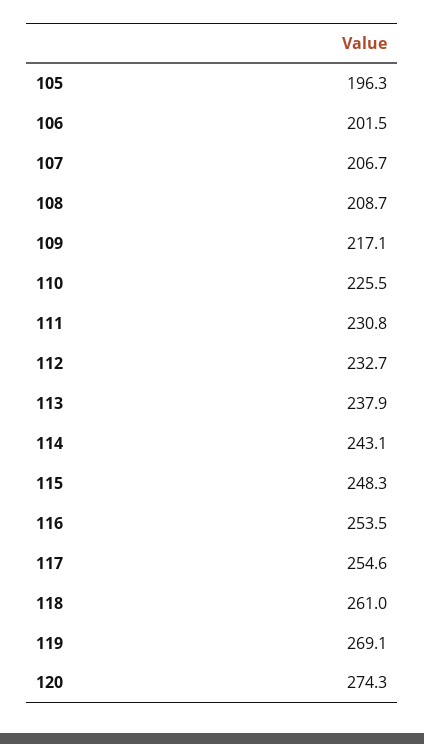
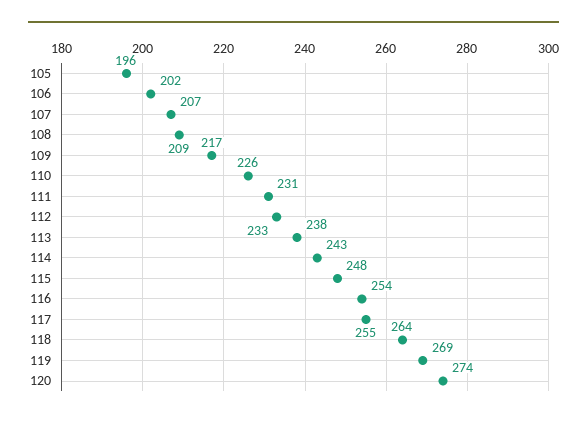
118: 261 -> 264

